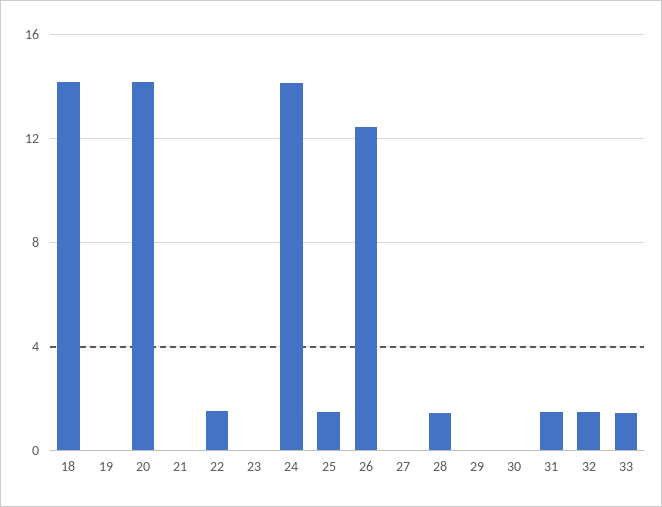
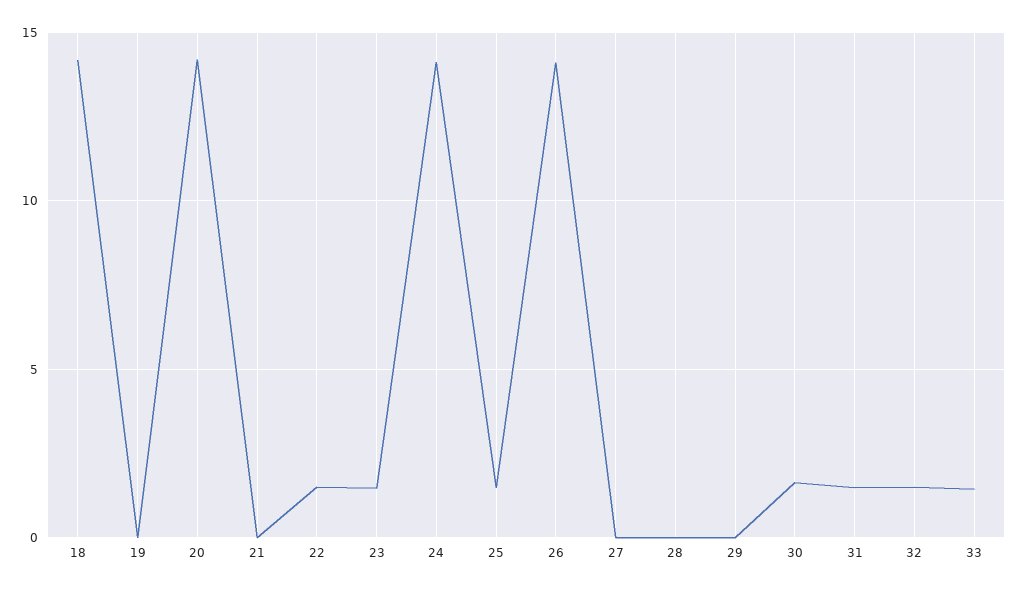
23: 0 -> 1.5
26: 12.5 -> 14
28: 1.5 -> 0
30: 0 -> 1.5

